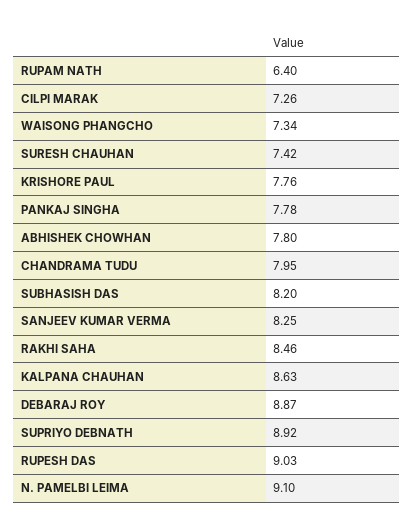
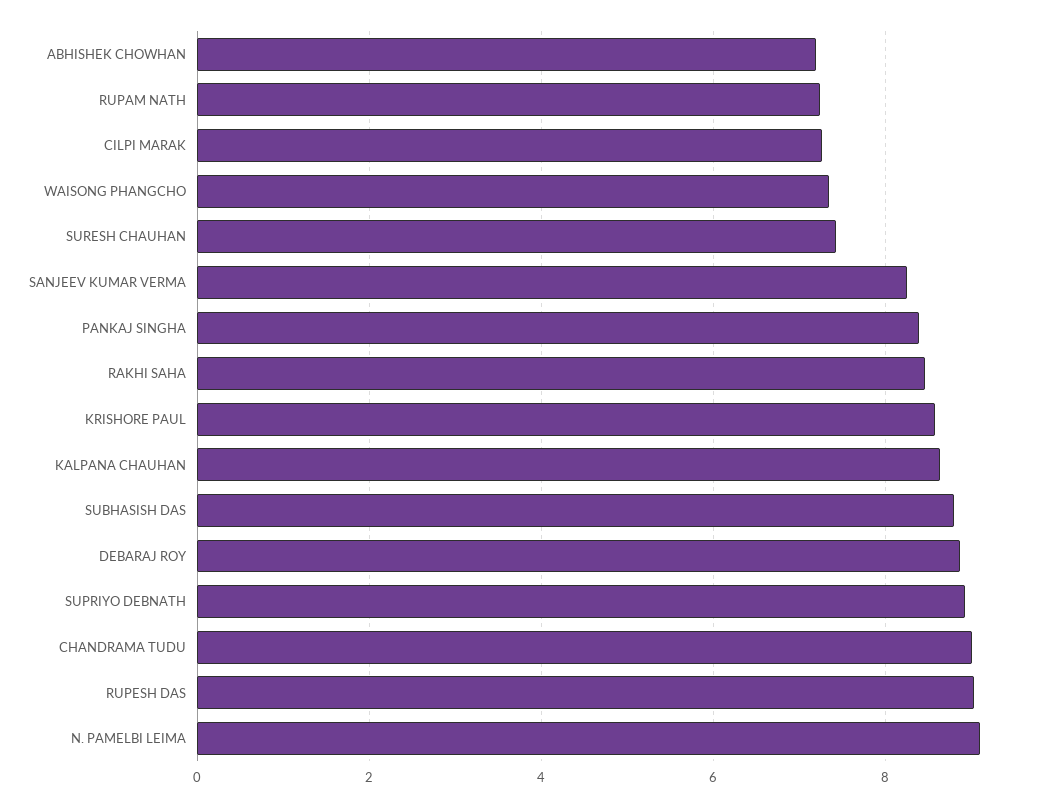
RUPAM NATH: 6.4 -> 7.2
KRISHORE PAUL: 7.76 -> 8.6
PANKAJ SINGHA: 7.78 -> 8.4
ABHISHEK CHOWHAN: 7.8 -> 7.2
CHANDRAMA TUDU: 7.95 -> 9
SUBHASISH DAS: 8.2 -> 8.8

